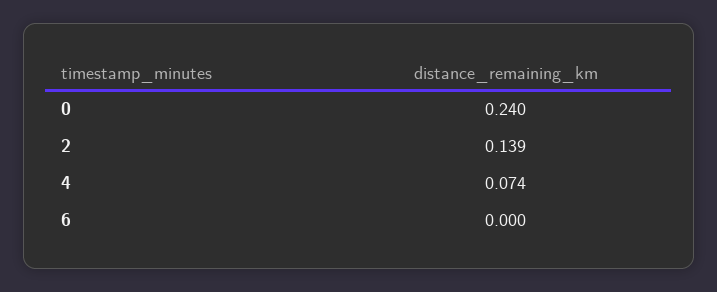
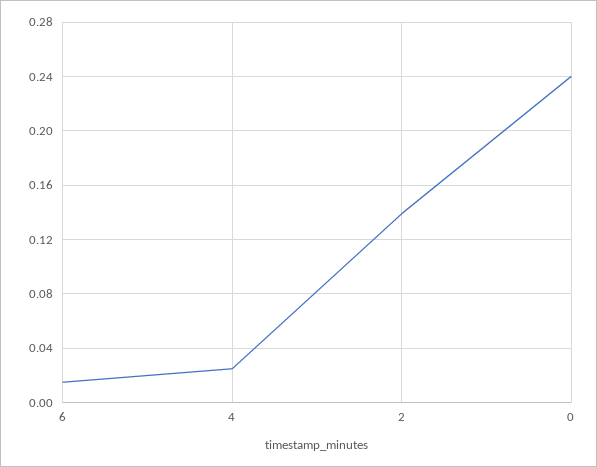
4: 0.074 -> 0.025
6: 0 -> 0.015

